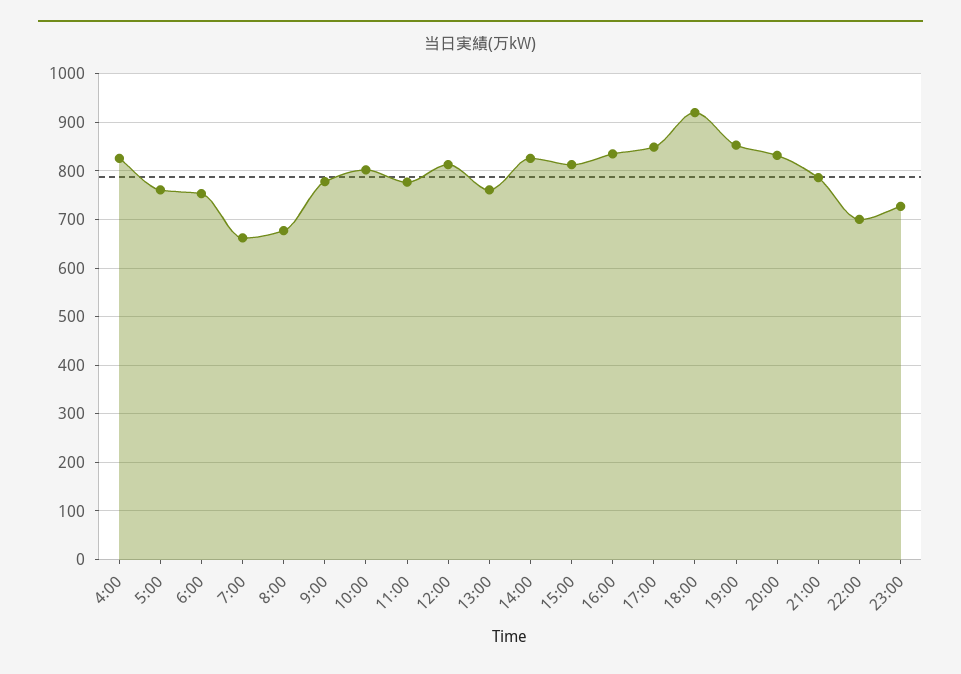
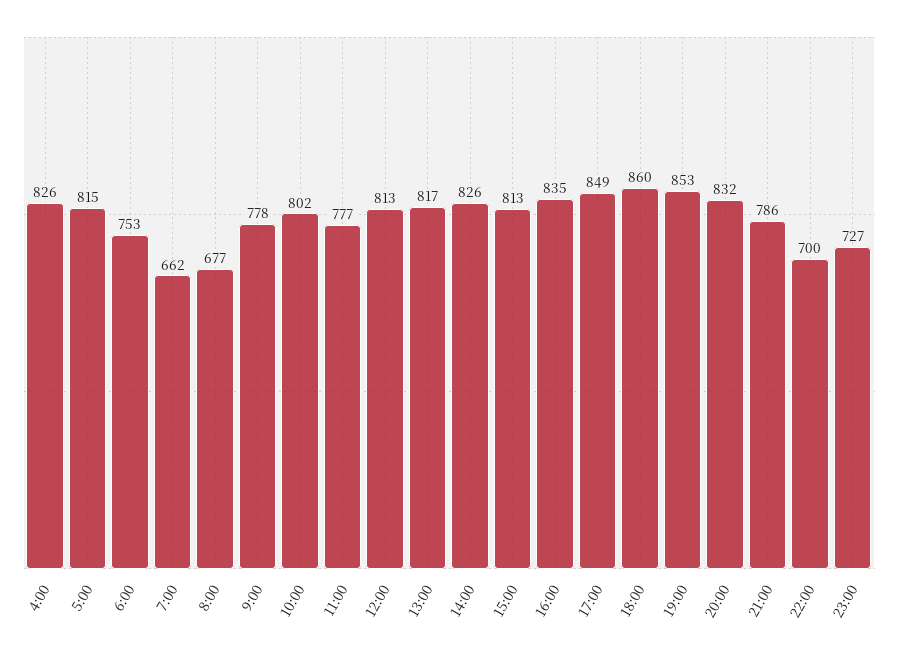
5:00: 760 -> 815
13:00: 760 -> 817
18:00: 920 -> 860

